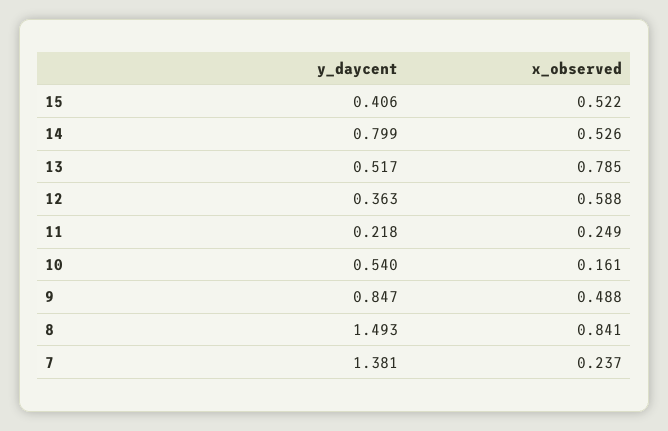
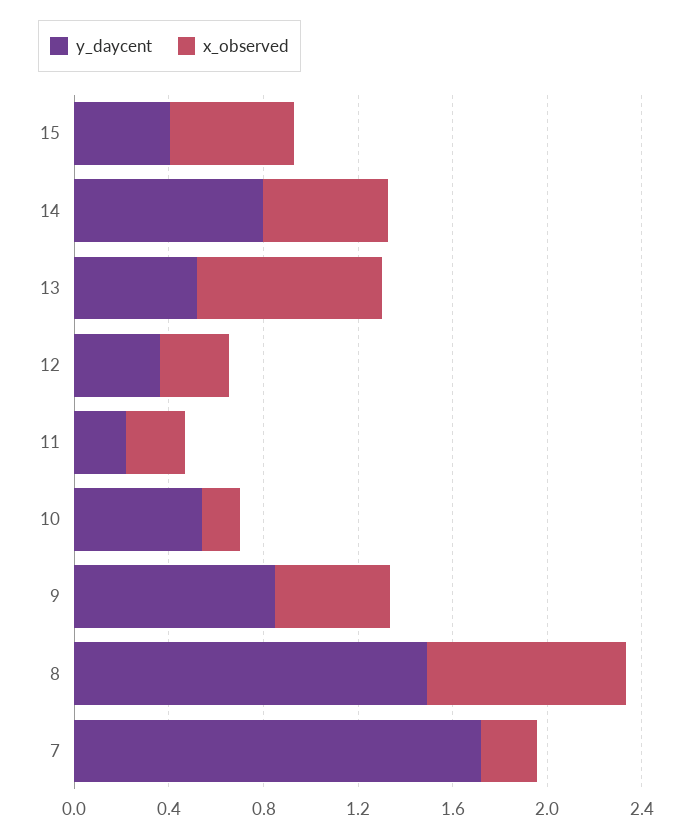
x_observed, 12: 0.588 -> 0.3
y_daycent, 7: 1.381 -> 1.7

